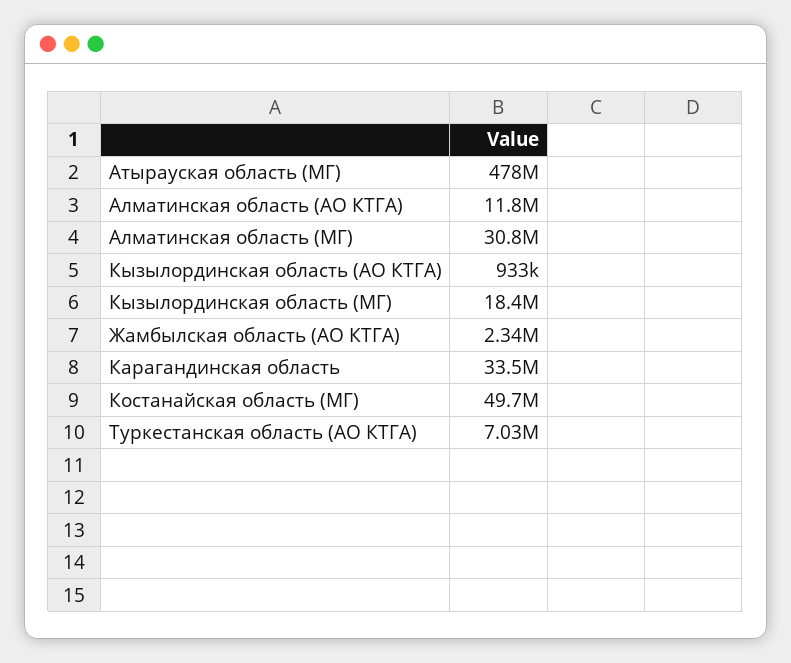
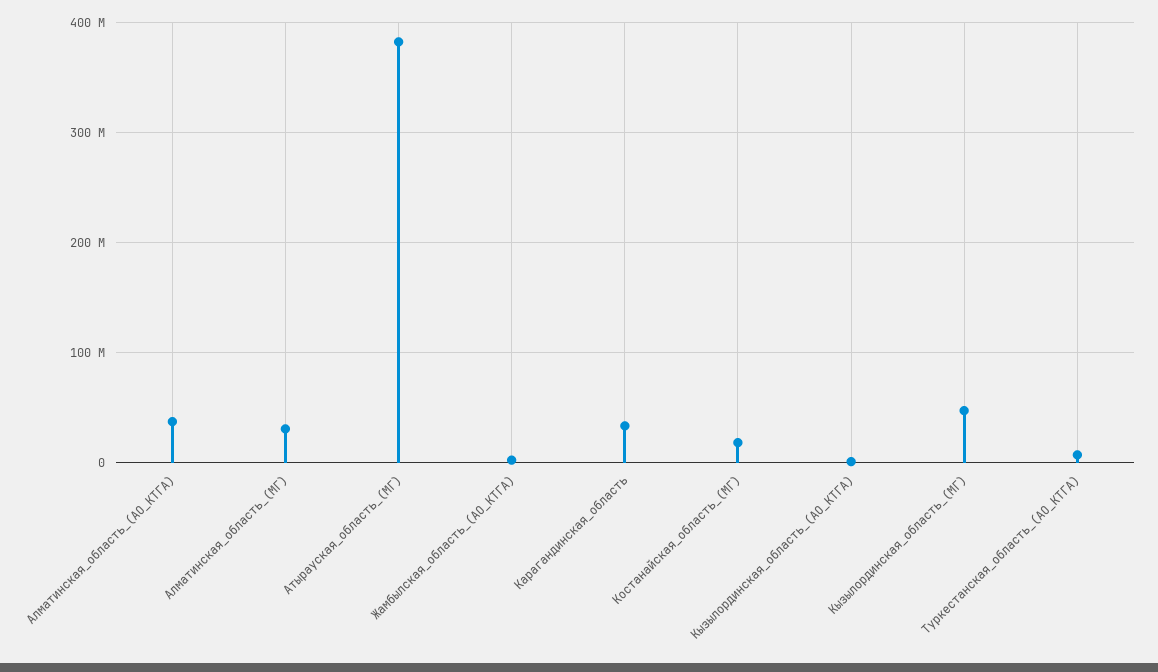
Атырауская область (МГ): 478000000 -> 380000000
Алматинская область (АО КТГА): 11800000 -> 40000000
Кызылординская область (МГ): 18400000 -> 50000000
Костанайская область (МГ): 49700000 -> 20000000

